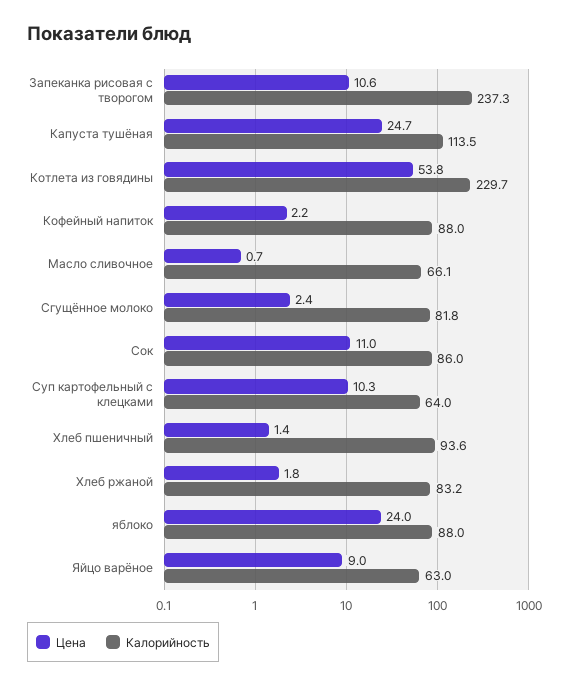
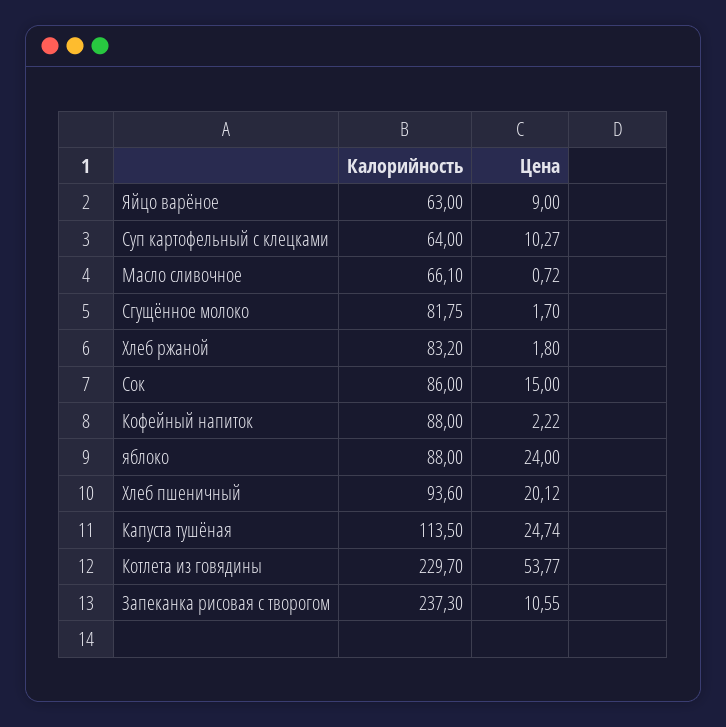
Цена, Сгущённое молоко: 2.4 -> 1.7
Цена, Сок: 11 -> 15
Цена, Хлеб пшеничный: 1.4 -> 20.12

